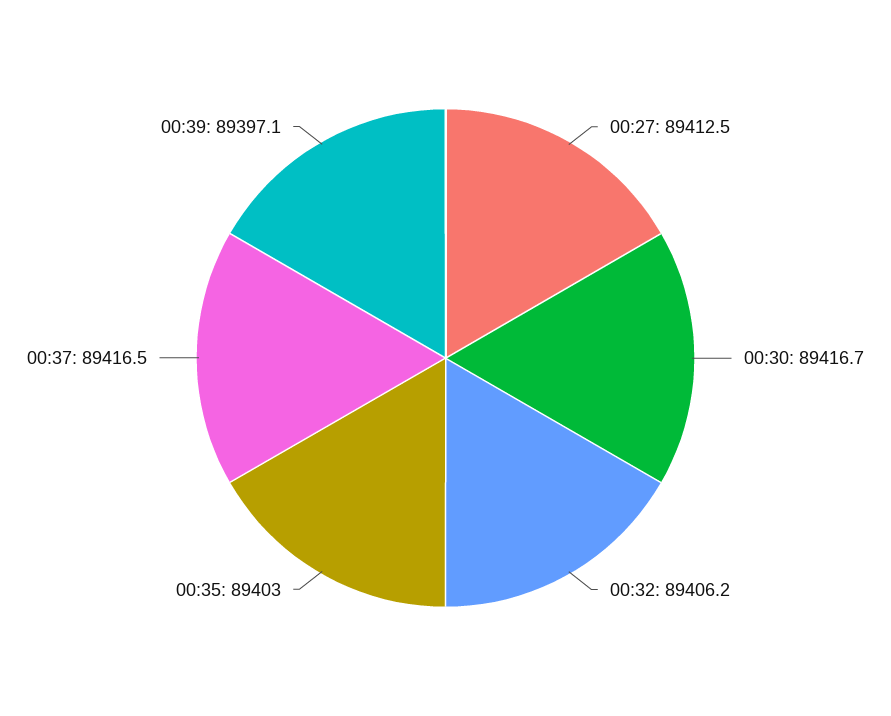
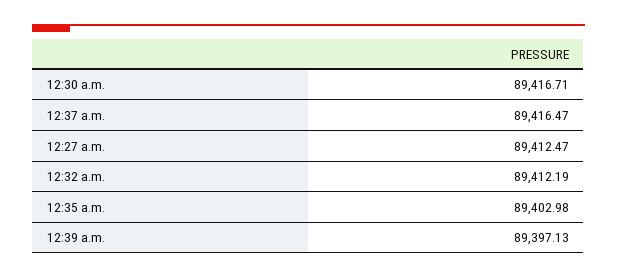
00:32: 89406.2 -> 89412.19

